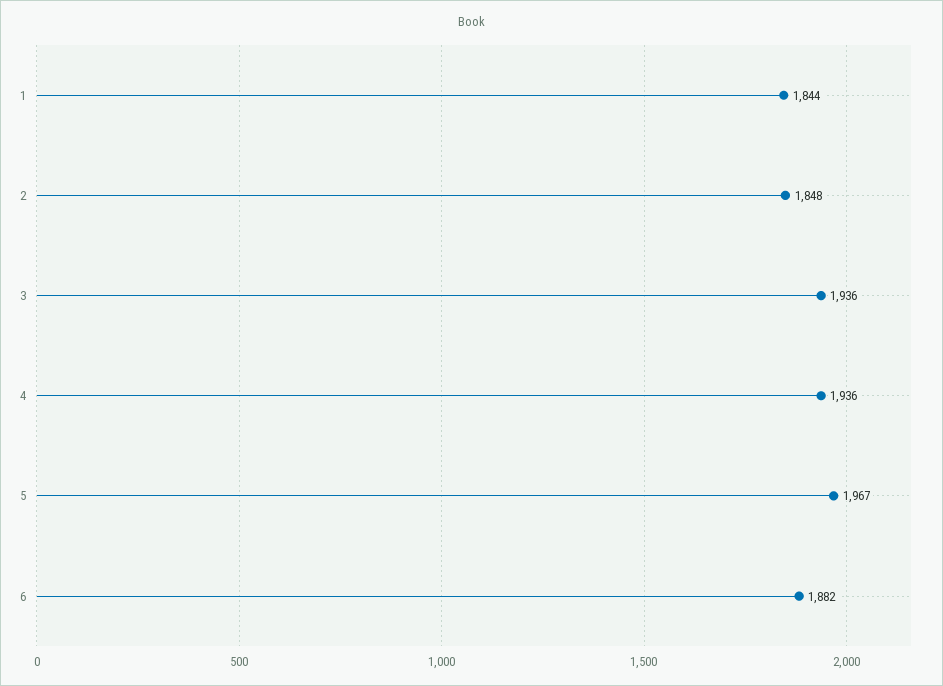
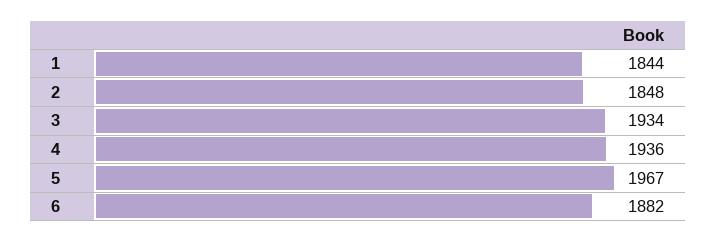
3: 1936 -> 1934

